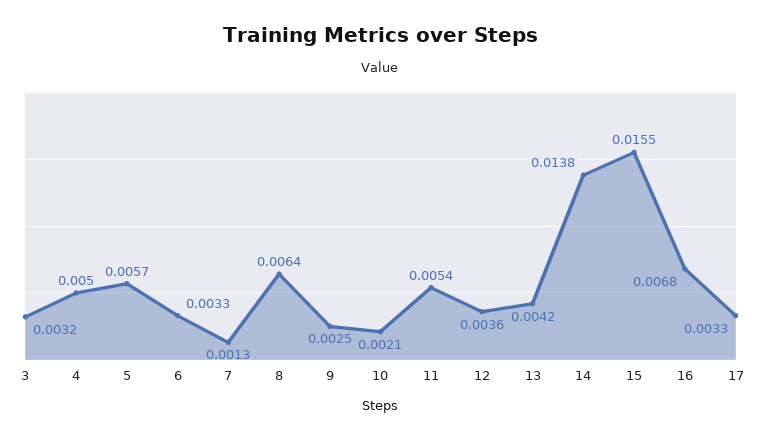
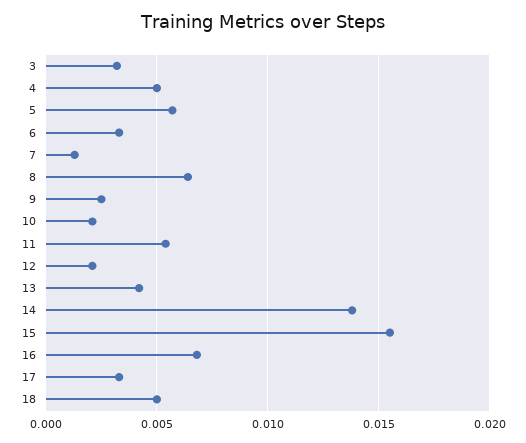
12: 0.0036 -> 0.002
18: none -> 0.005

